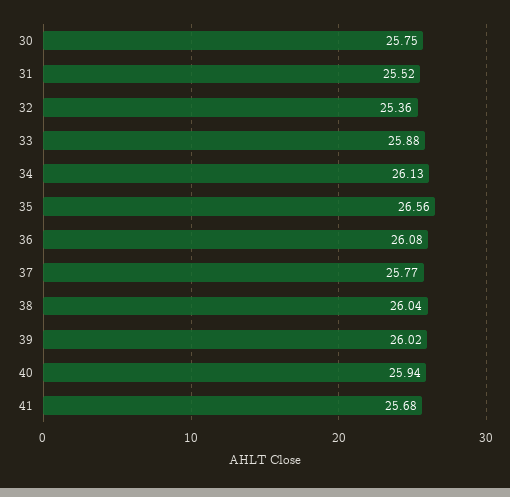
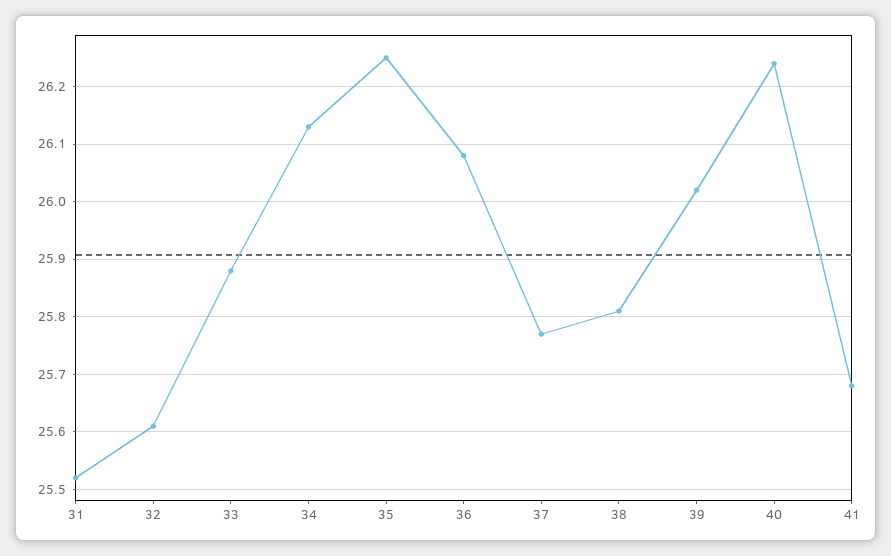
30: 25.75 -> none
32: 25.36 -> 25.6
35: 26.56 -> 26.25
38: 26.04 -> 25.8
40: 25.94 -> 26.25

